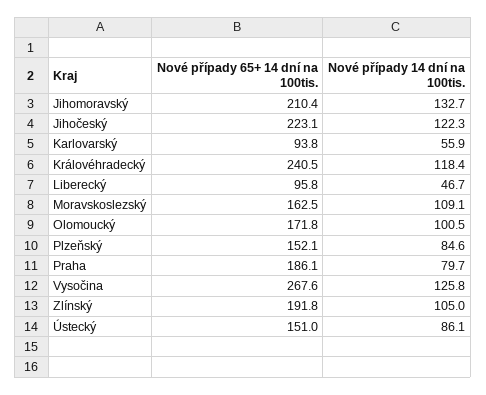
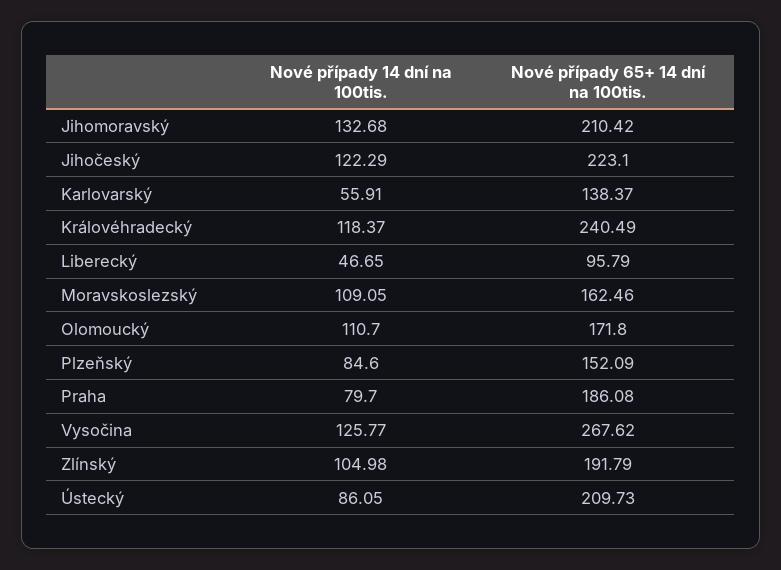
Nové případy 65+ 14 dní na 100tis., Karlovarský: 93.8 -> 138.37
Nové případy 14 dní na 100tis., Olomoucký: 100.5 -> 110.7
Nové případy 65+ 14 dní na 100tis., Ústecký: 151 -> 209.73

